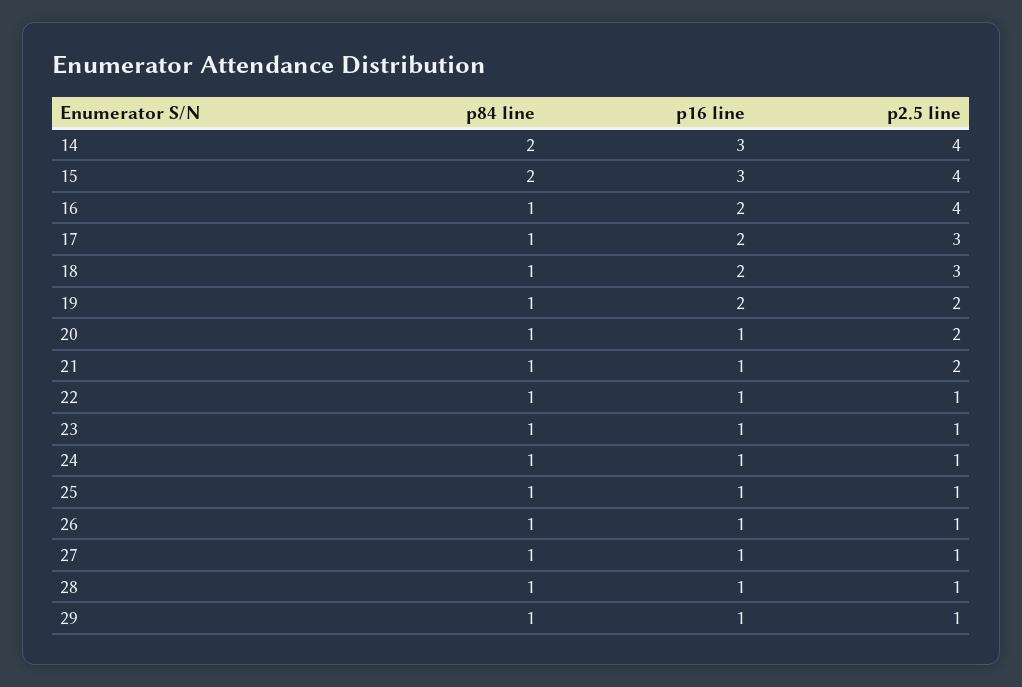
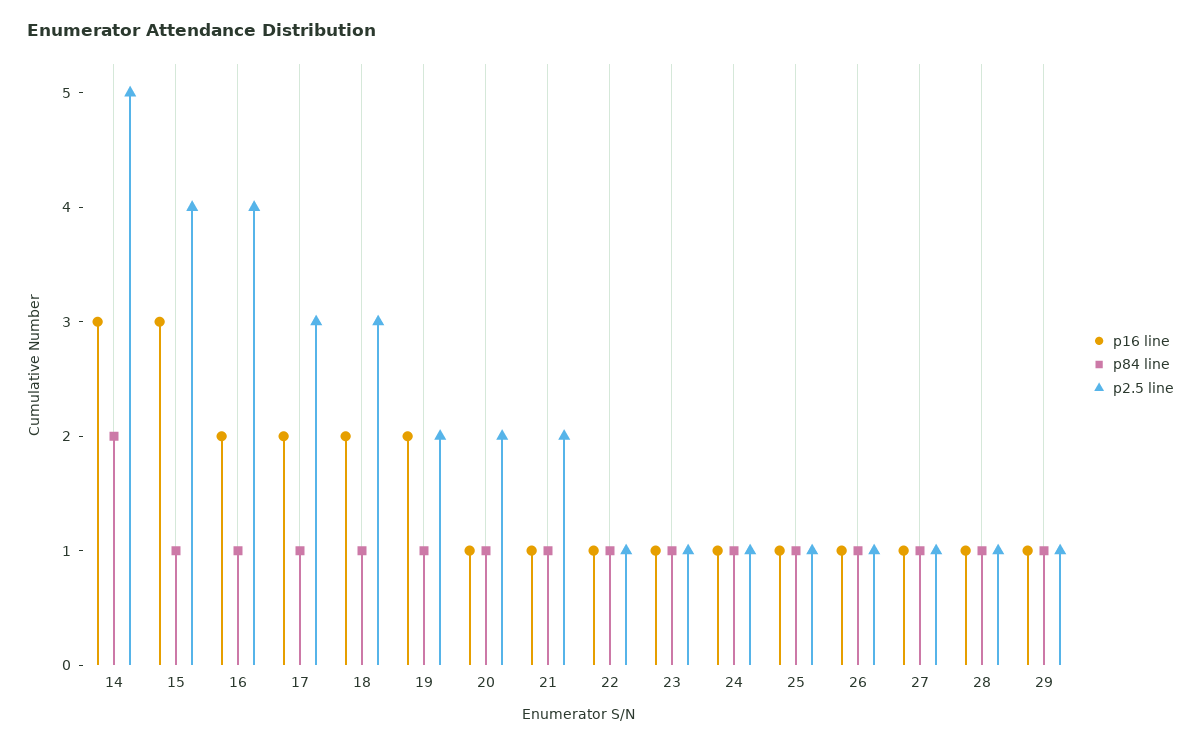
p2.5 line, 14: 4 -> 5
p84 line, 15: 2 -> 1

